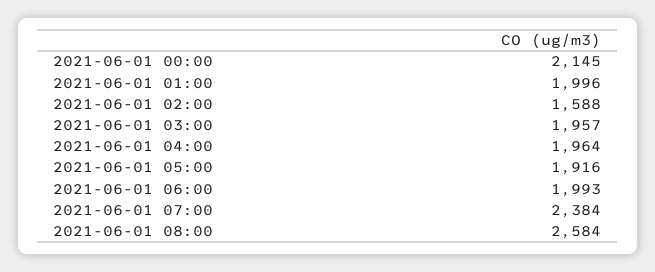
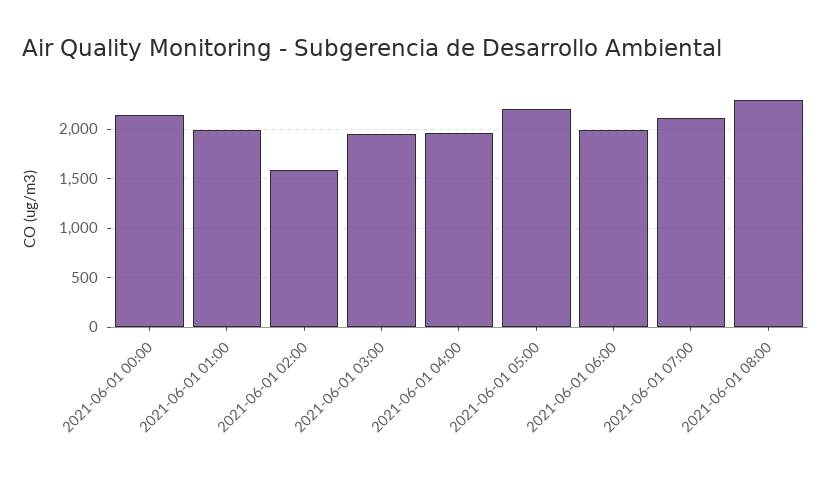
2021-06-01 05:00: 1916 -> 2200
2021-06-01 07:00: 2384 -> 2100
2021-06-01 08:00: 2584 -> 2300

